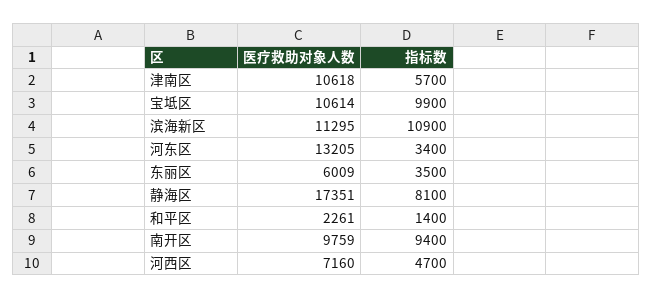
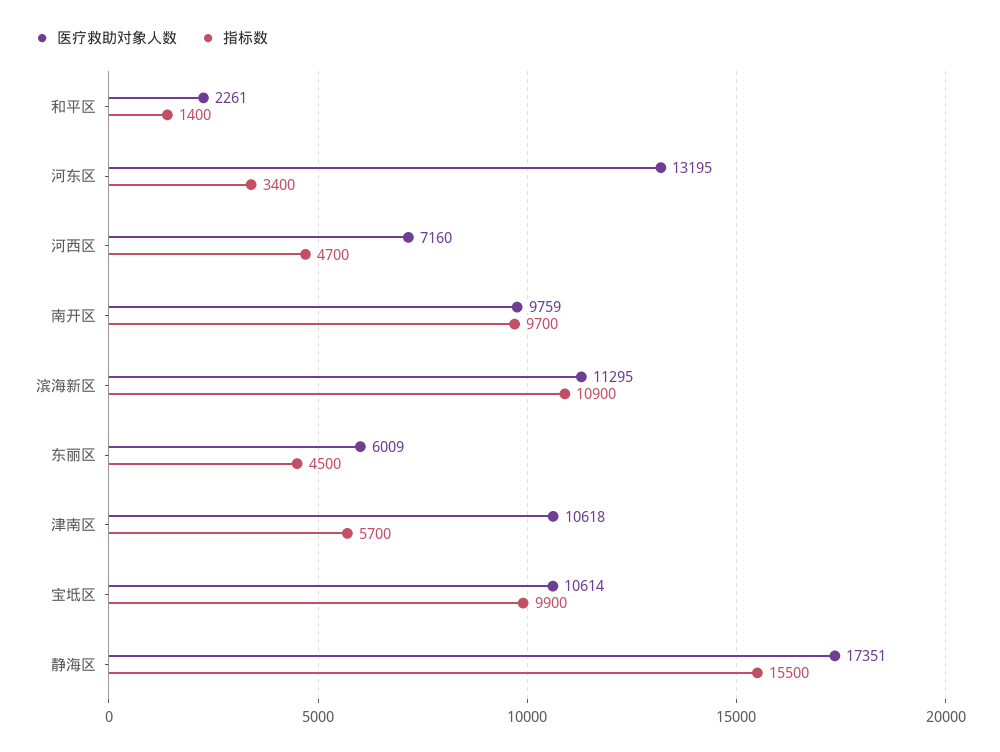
医疗救助对象人数, 河东区: 13205 -> 13195
指标数, 东丽区: 3500 -> 4500
指标数, 静海区: 8100 -> 15500
指标数, 南开区: 9400 -> 9700

